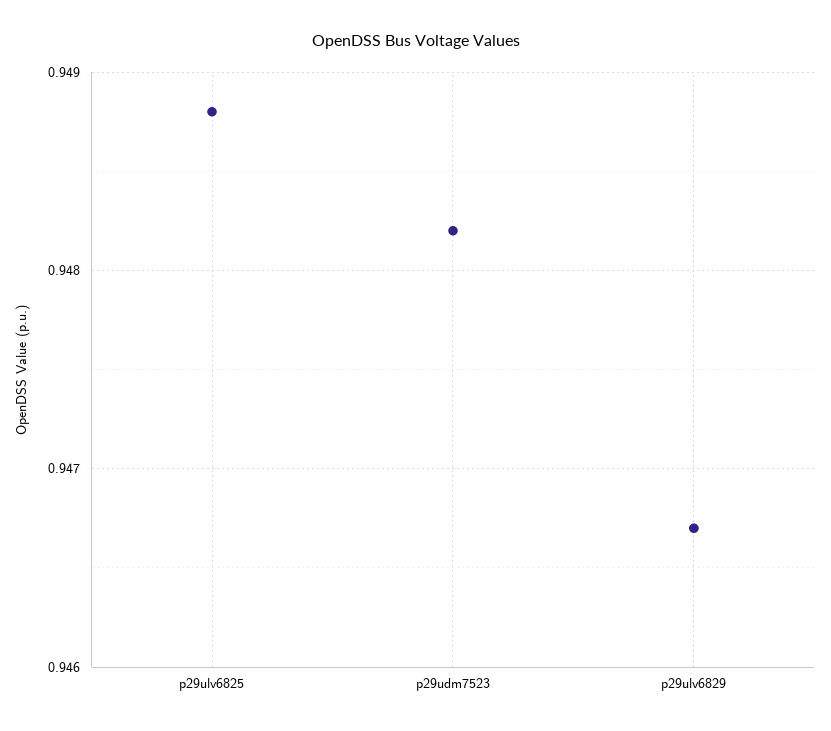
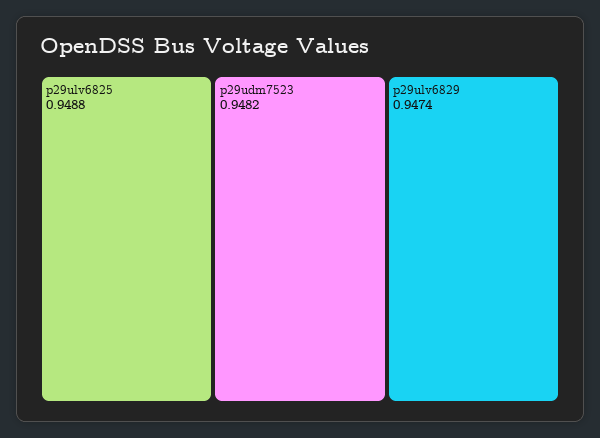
p29ulv6829: 0.9467 -> 0.9474

